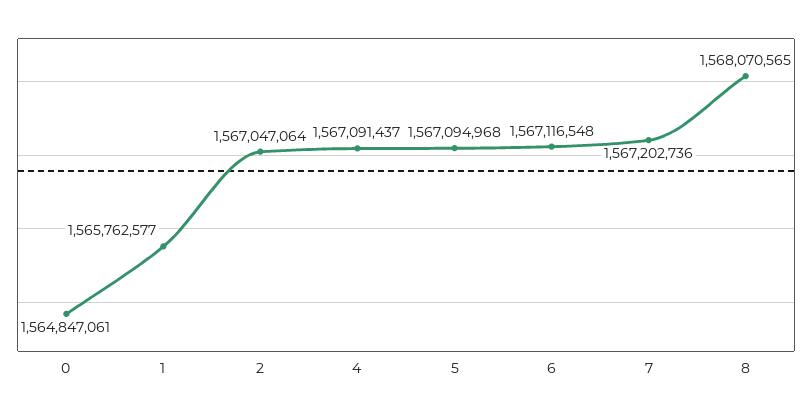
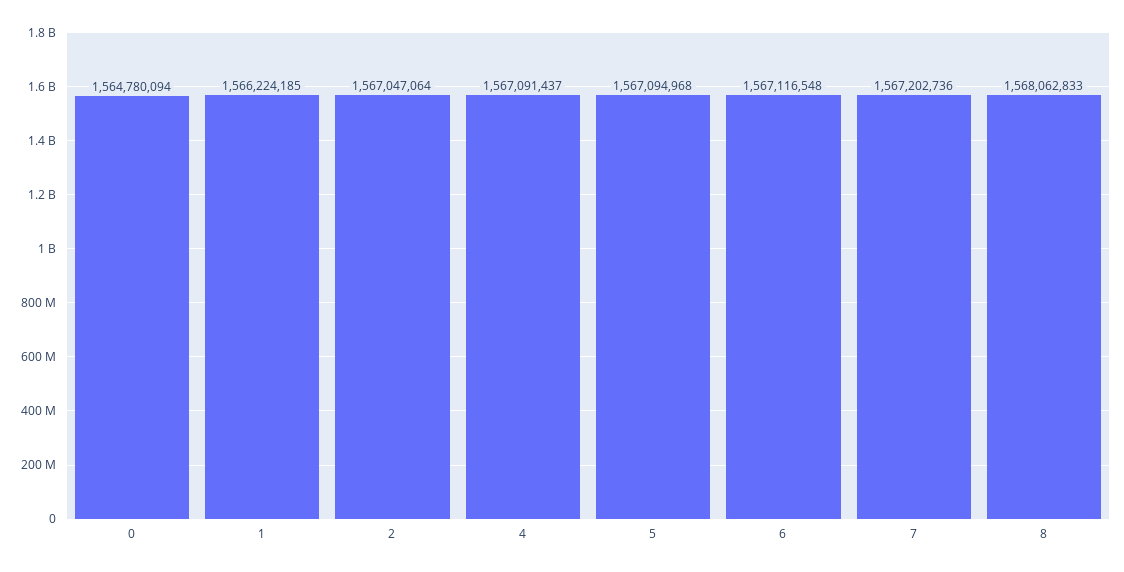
0: 1564847061 -> 1564780094
1: 1565762577 -> 1566224185
8: 1568070565 -> 1568062833

